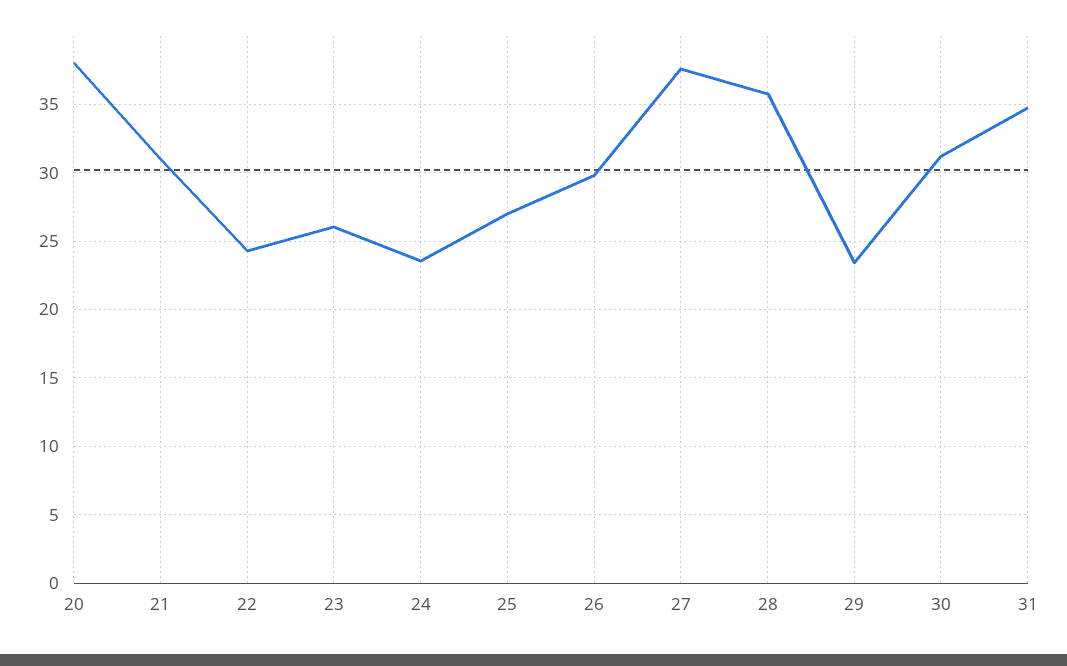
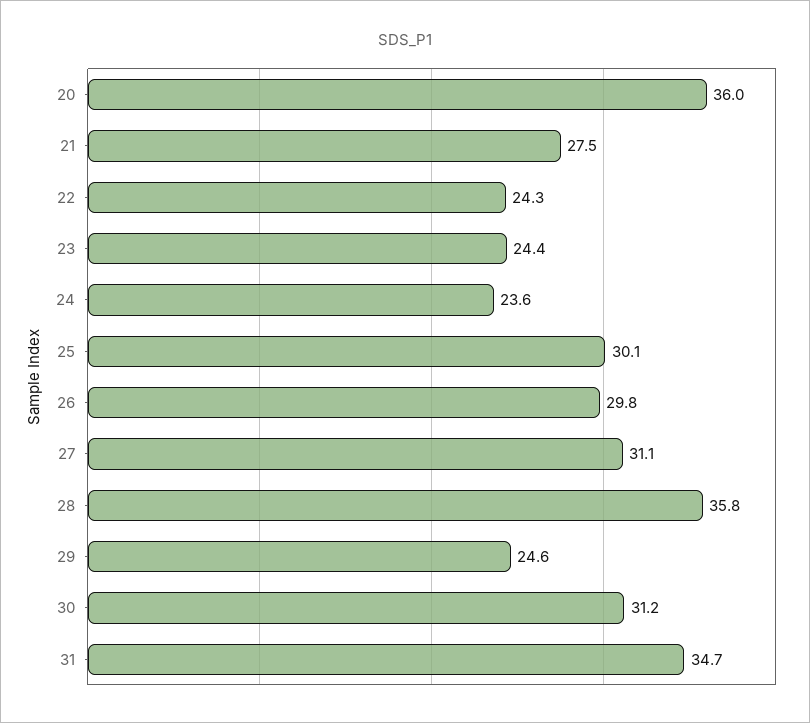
20: 38 -> 36
21: 31 -> 27.5
23: 26 -> 24.4
25: 27 -> 30.1
27: 37.5 -> 31.1
29: 23.5 -> 24.6

